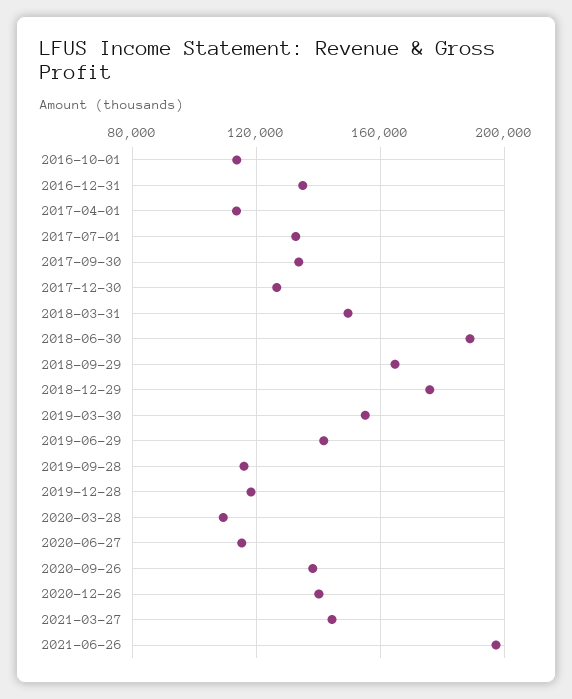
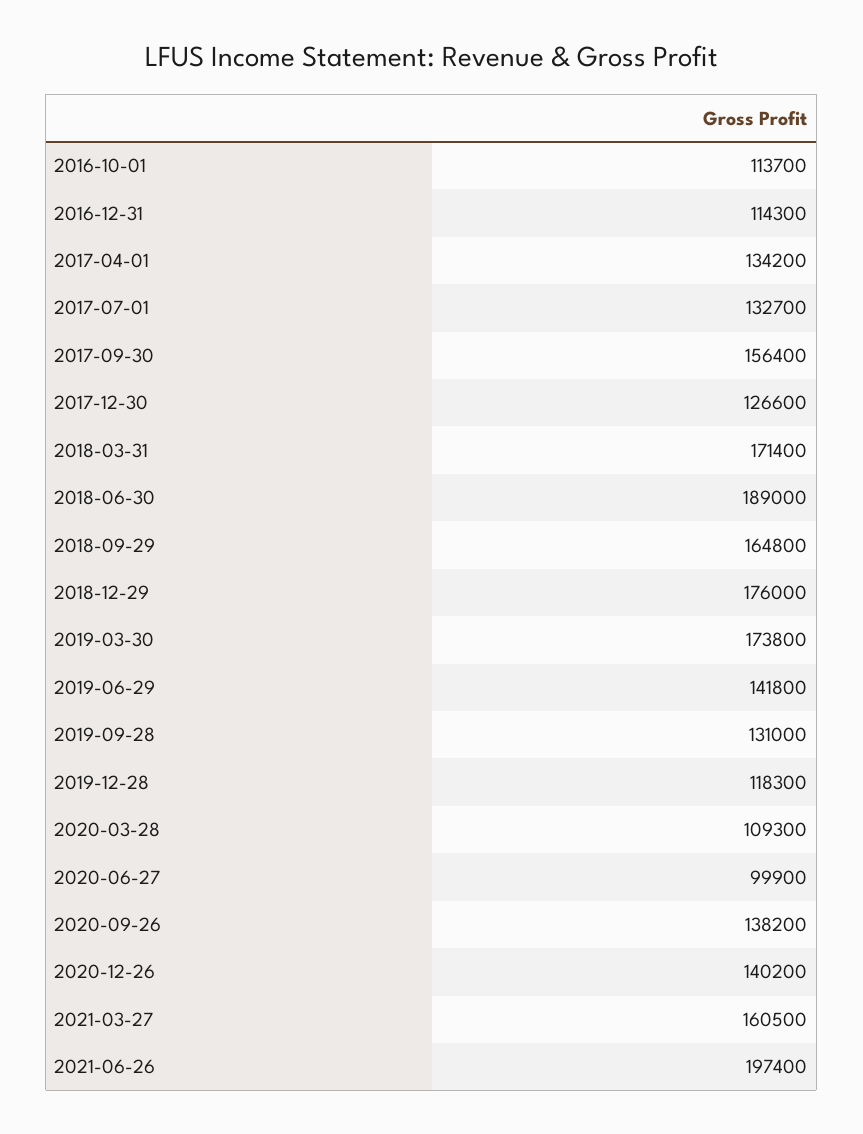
2016-12-31: 135000 -> 114300
2017-04-01: 115000 -> 134200
2017-09-30: 135000 -> 156400
2018-03-31: 150000 -> 171400
2019-03-30: 155000 -> 173800
2019-09-28: 115000 -> 131000
2020-06-27: 115000 -> 99900
2021-03-27: 145000 -> 160500

